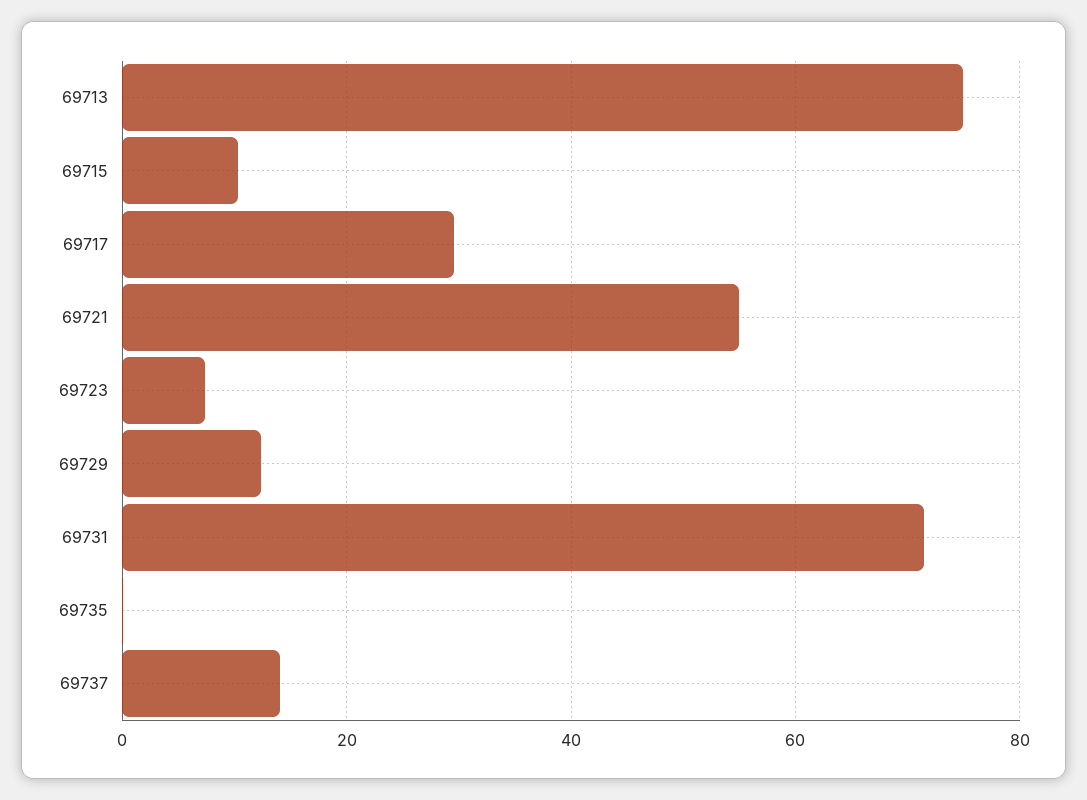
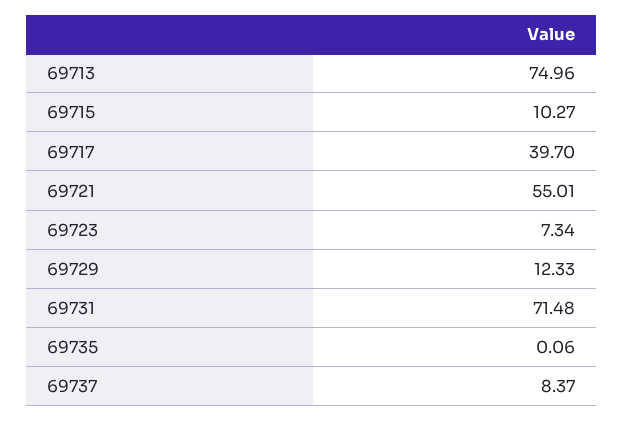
69717: 30 -> 39.7
69737: 14 -> 8.37

